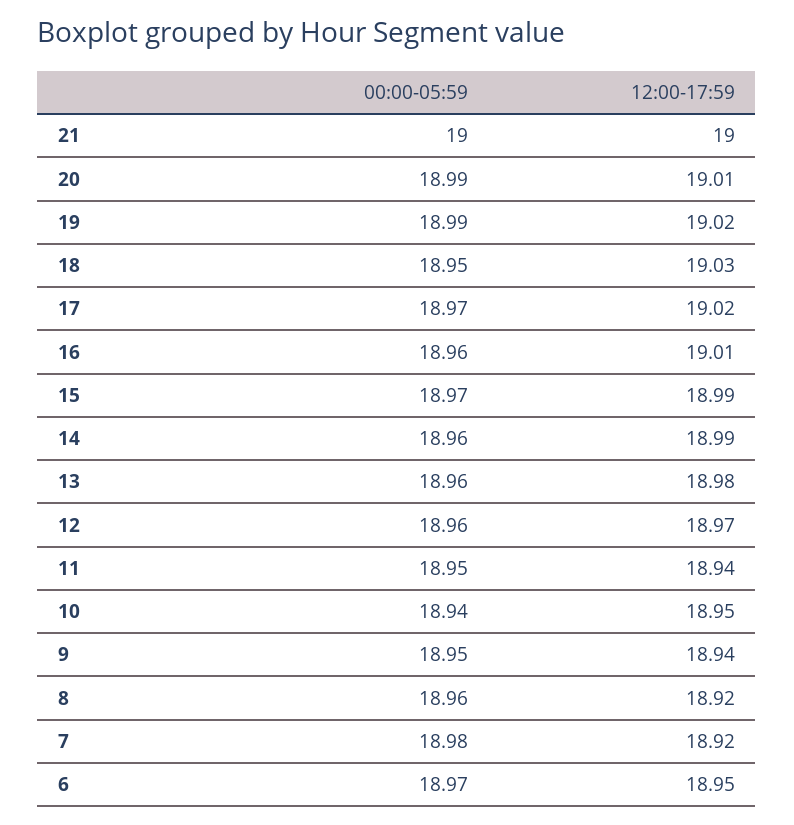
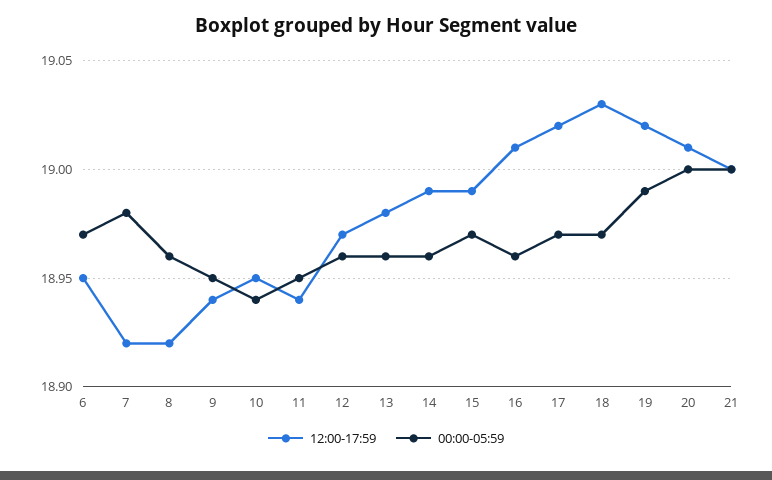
00:00-05:59, 20: 18.99 -> 19
00:00-05:59, 18: 18.95 -> 18.97

